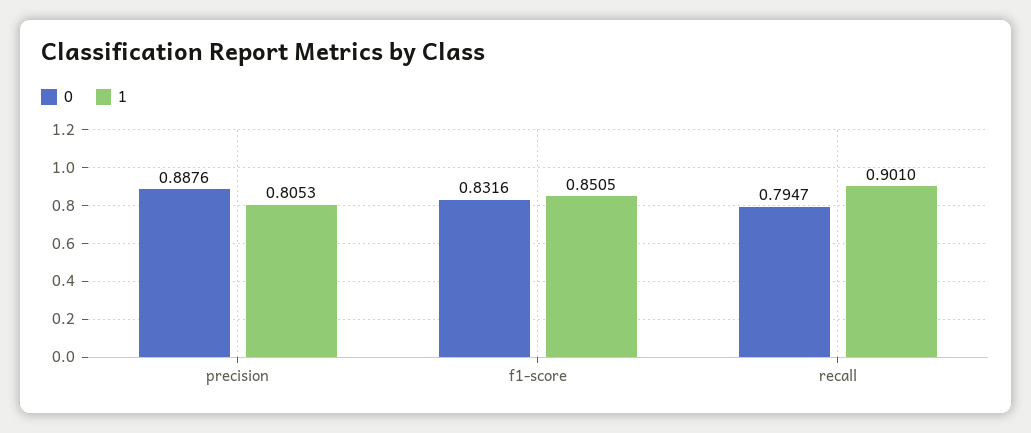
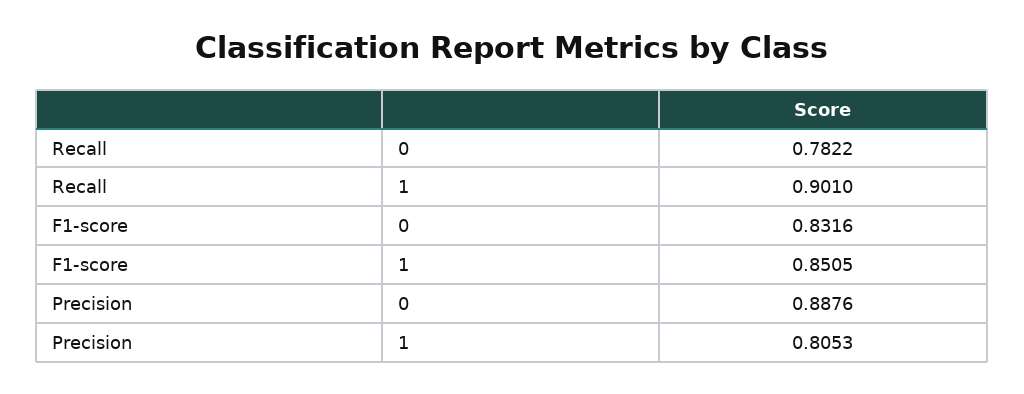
0, recall: 0.7947 -> 0.7822

